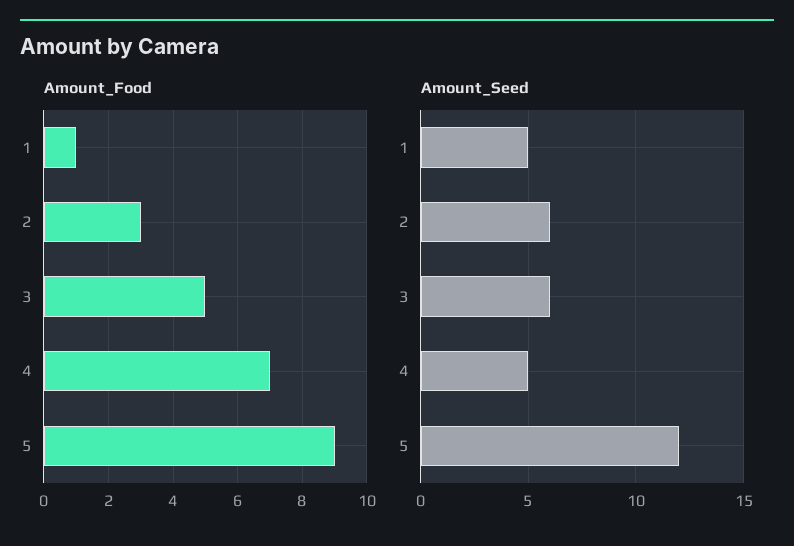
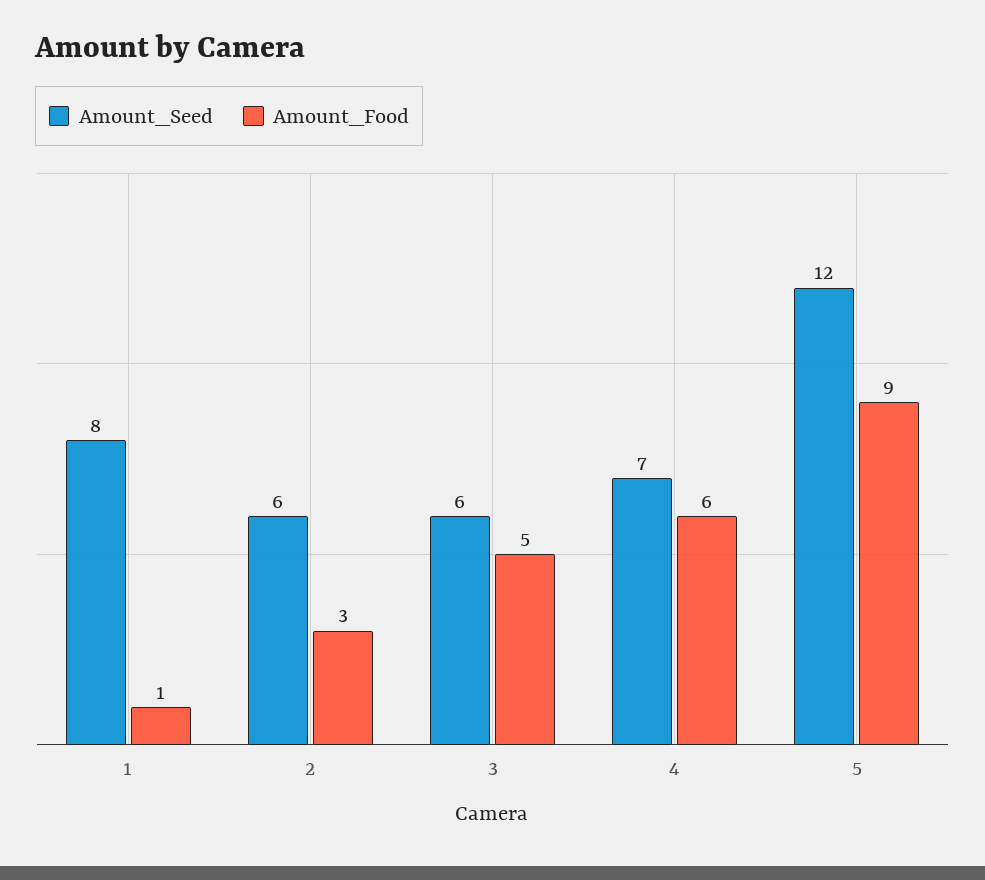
Amount_Food, 4: 7 -> 6
Amount_Seed, 1: 5 -> 8
Amount_Seed, 4: 5 -> 7

